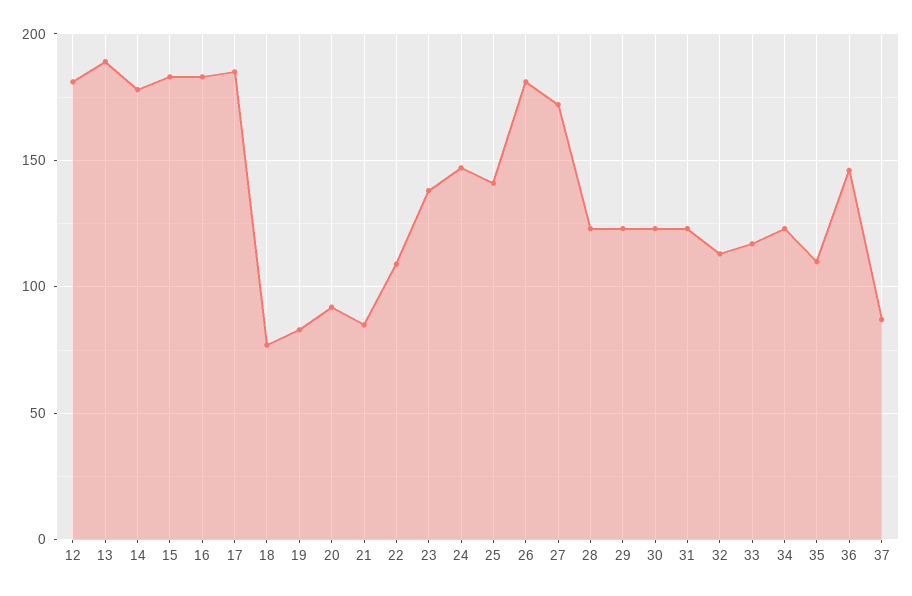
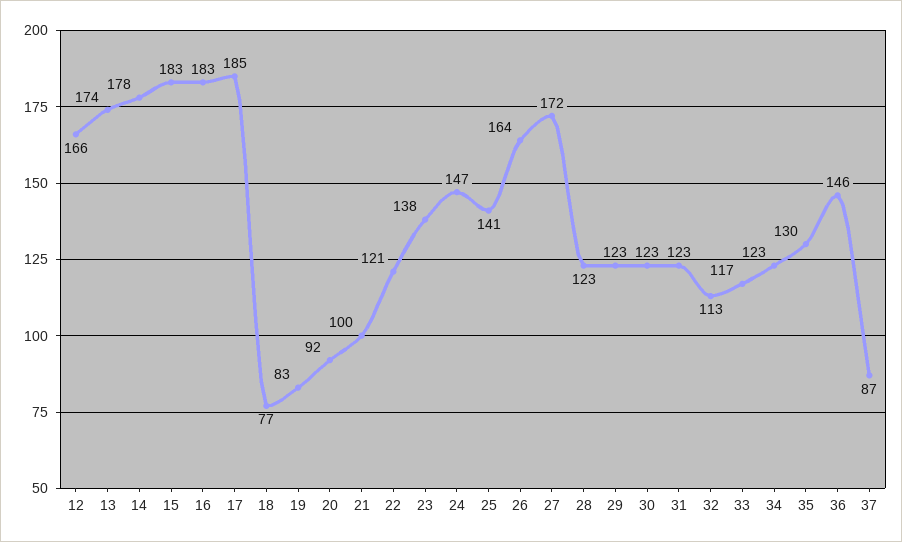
12: 180 -> 166
13: 190 -> 174
21: 85 -> 100
22: 110 -> 121
26: 180 -> 164
35: 110 -> 130

